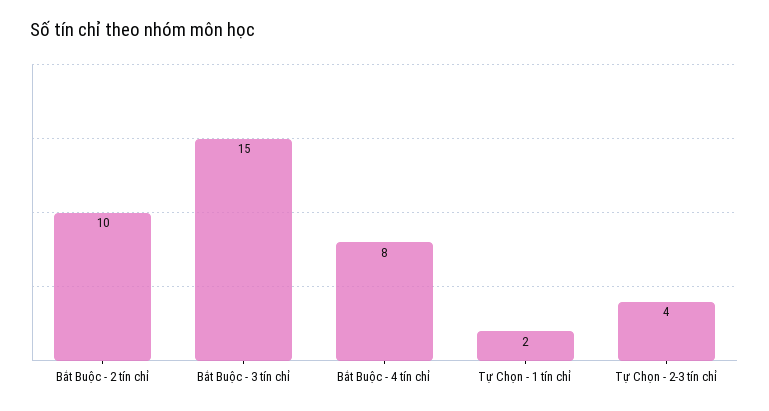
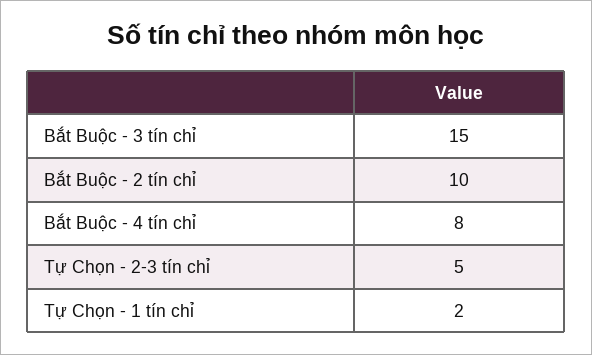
Tự Chọn - 2-3 tín chỉ: 4 -> 5

